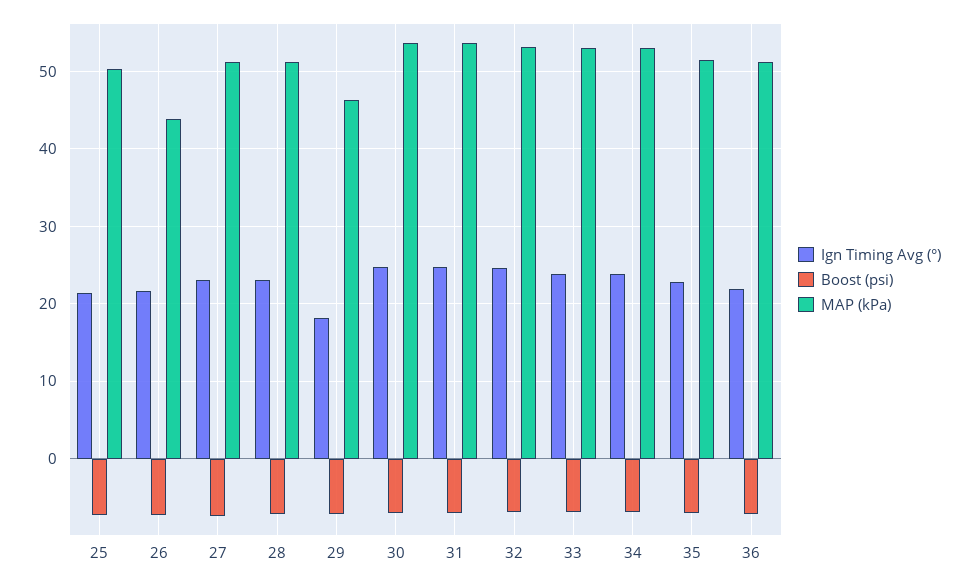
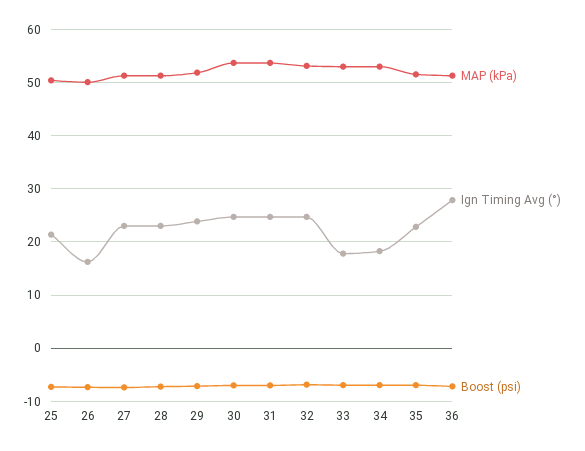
Ign Timing Avg (°), 26: 22 -> 16
MAP (kPa), 26: 44 -> 50
Ign Timing Avg (°), 29: 18 -> 24
MAP (kPa), 29: 46 -> 52
Ign Timing Avg (°), 33: 24 -> 18
Ign Timing Avg (°), 34: 24 -> 18
Ign Timing Avg (°), 36: 22 -> 28

